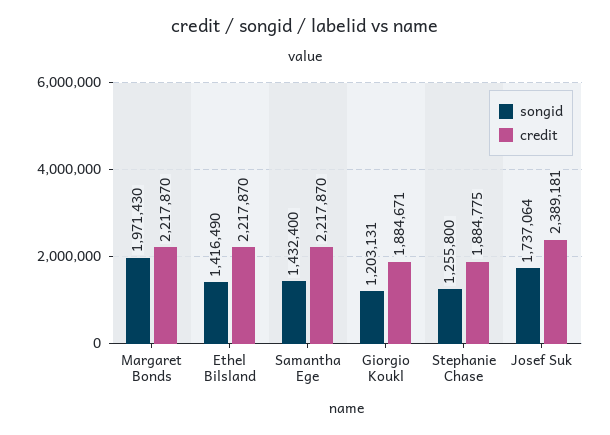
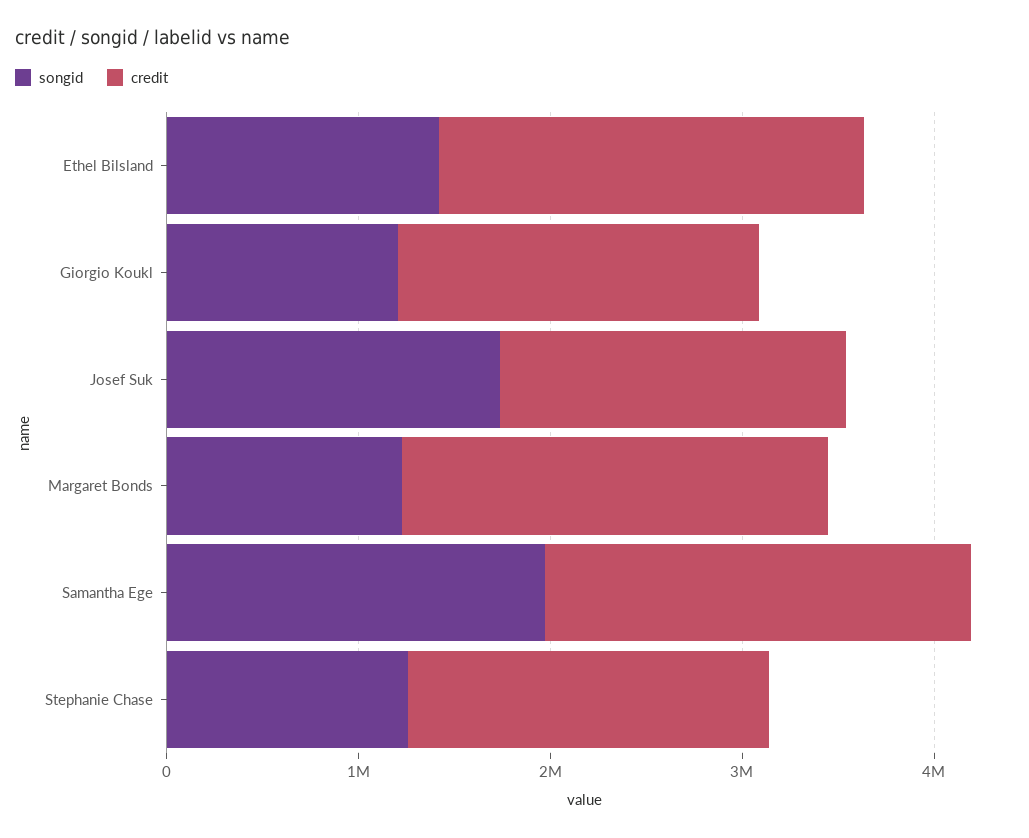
songid, Margaret Bonds: 1971430 -> 1200000
songid, Samantha Ege: 1432400 -> 2000000
credit, Josef Suk: 2389181 -> 1800000

